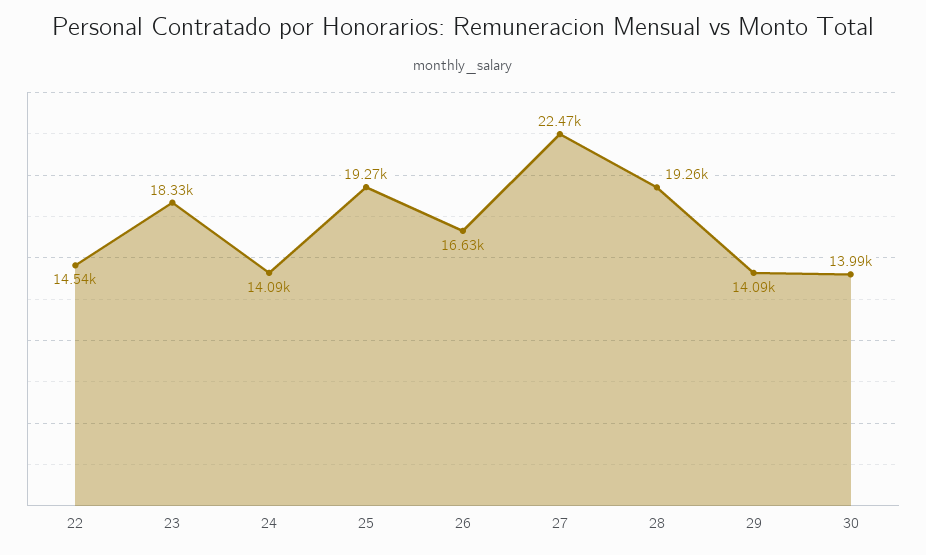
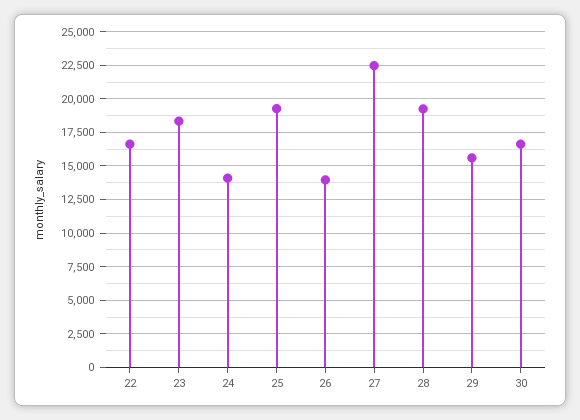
22: 14540 -> 16500
26: 16630 -> 14000
29: 14090 -> 15500
30: 13990 -> 16500

